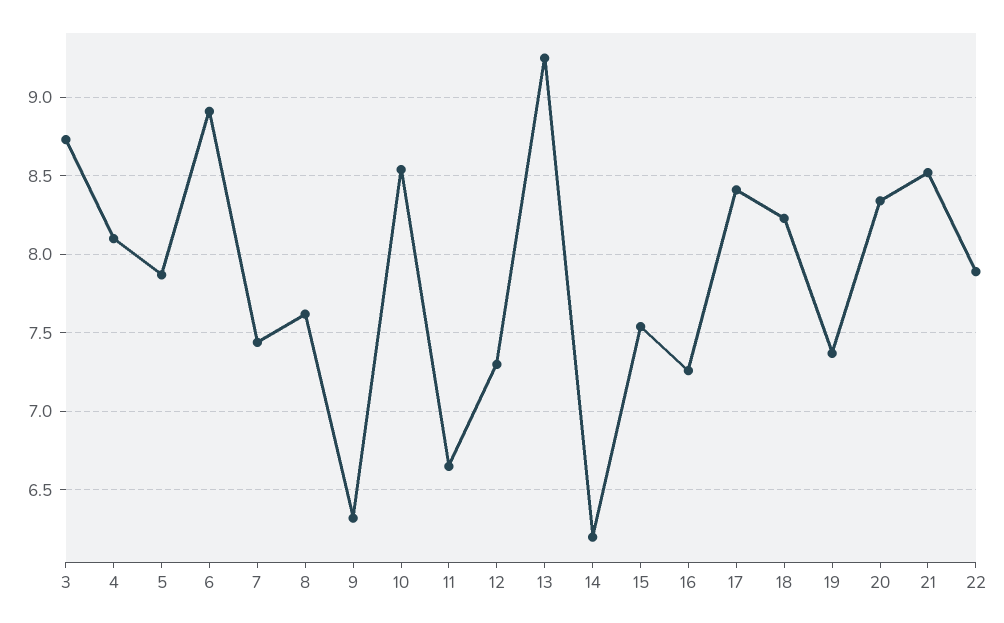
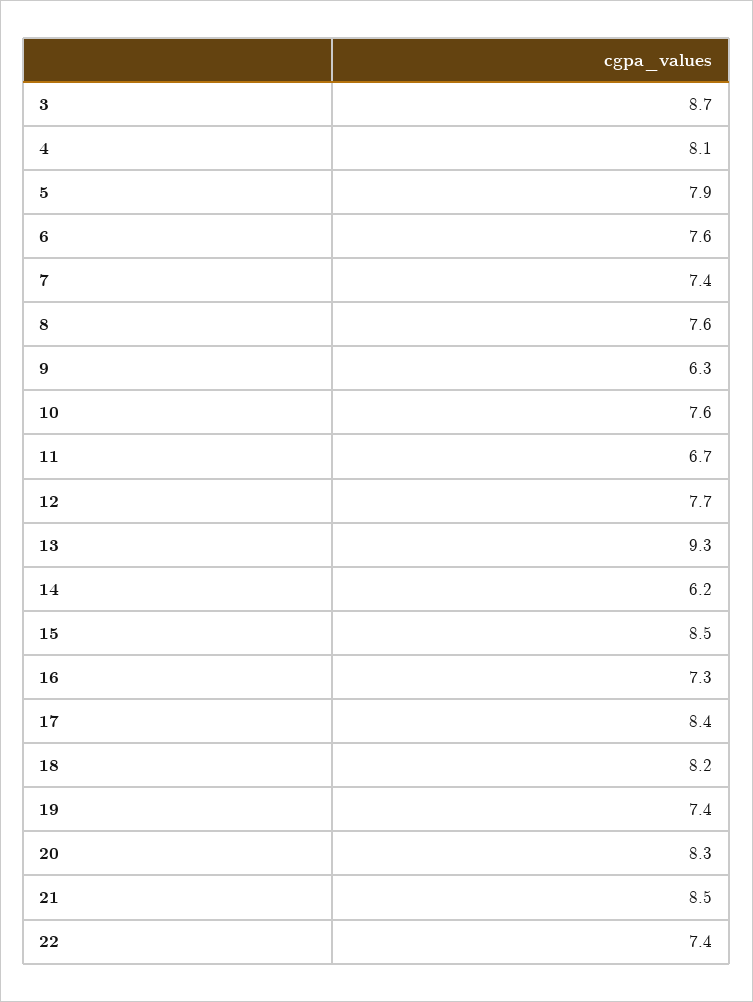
6: 8.9 -> 7.6
10: 8.55 -> 7.6
12: 7.3 -> 7.7
15: 7.55 -> 8.5
22: 7.9 -> 7.4

